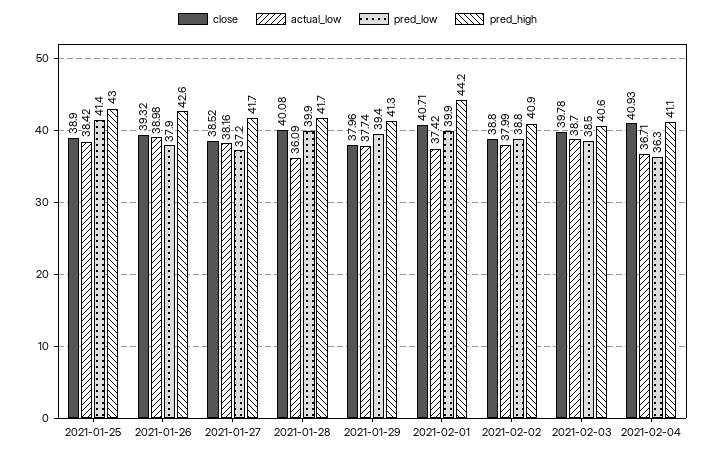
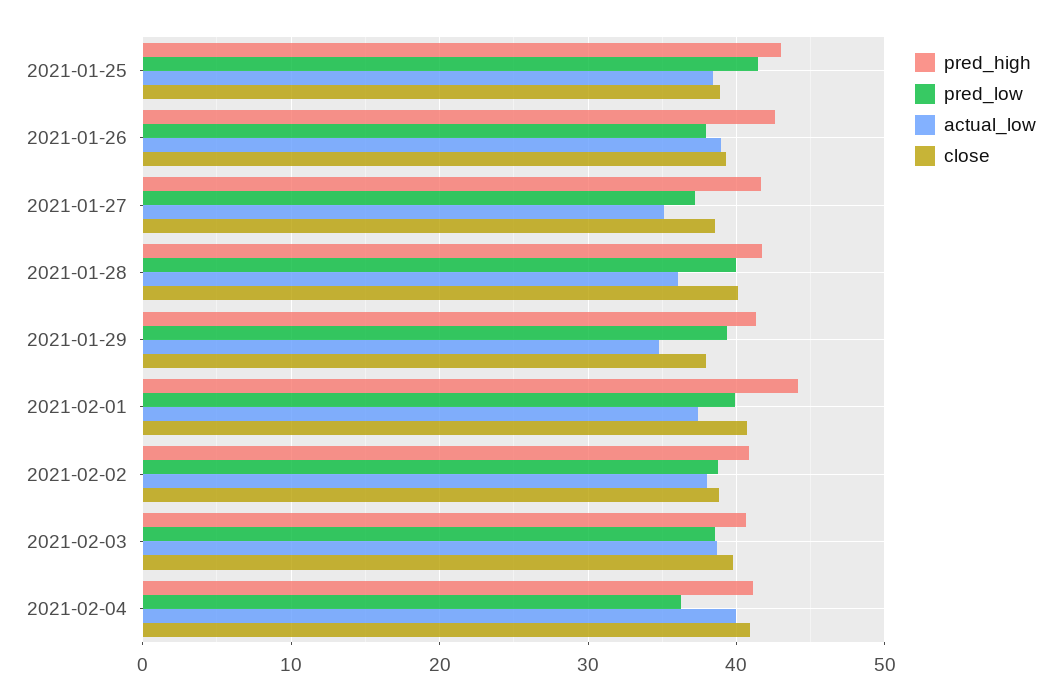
actual_low, 2021-01-27: 38.16 -> 35
actual_low, 2021-01-29: 37.74 -> 35
actual_low, 2021-02-04: 36.71 -> 40

